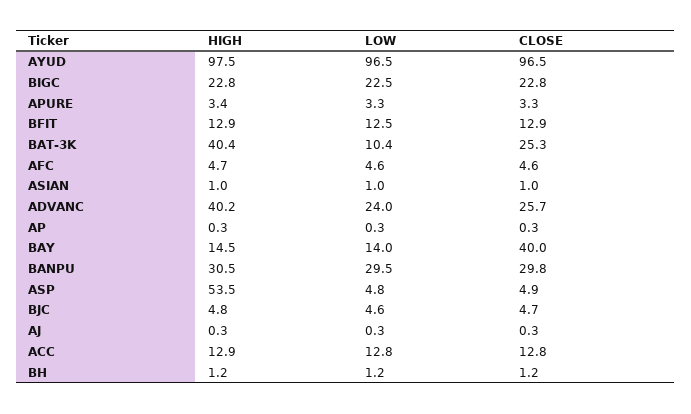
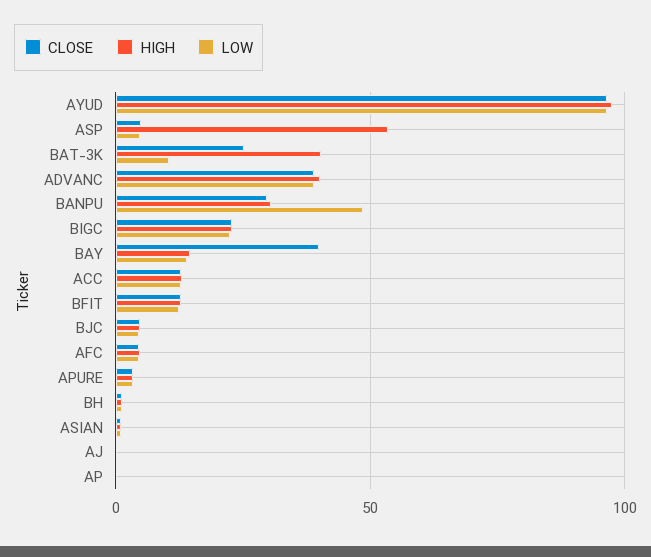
LOW, ADVANC: 24 -> 40
CLOSE, ADVANC: 25.7 -> 40
LOW, BANPU: 29.5 -> 50

